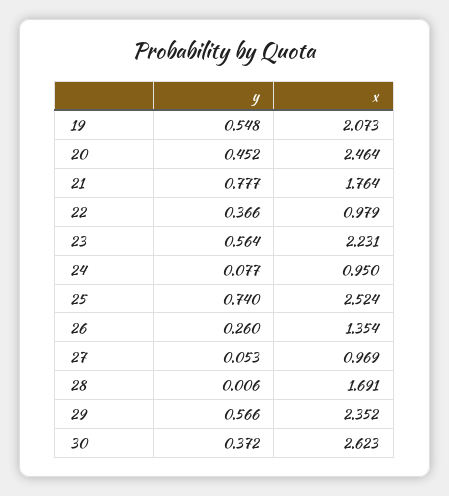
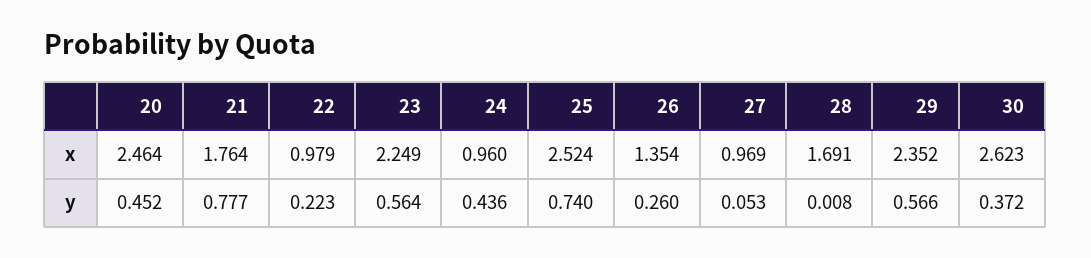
y, 19: 0.548 -> none
x, 19: 2.073 -> none
y, 22: 0.366 -> 0.223
x, 23: 2.231 -> 2.249
y, 24: 0.077 -> 0.436
x, 24: 0.95 -> 0.96
y, 28: 0.006 -> 0.008

